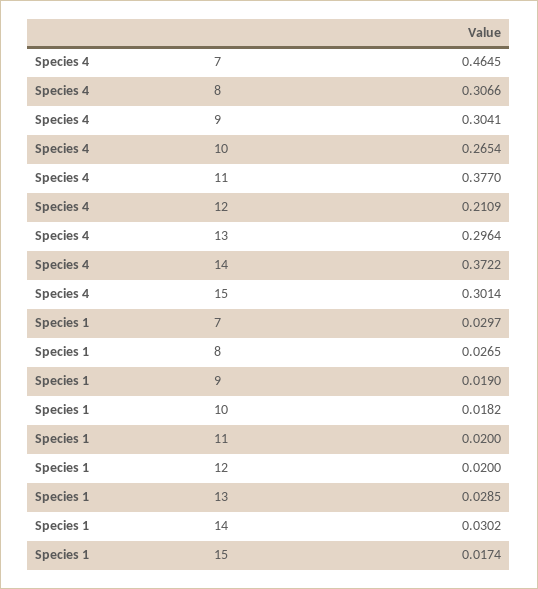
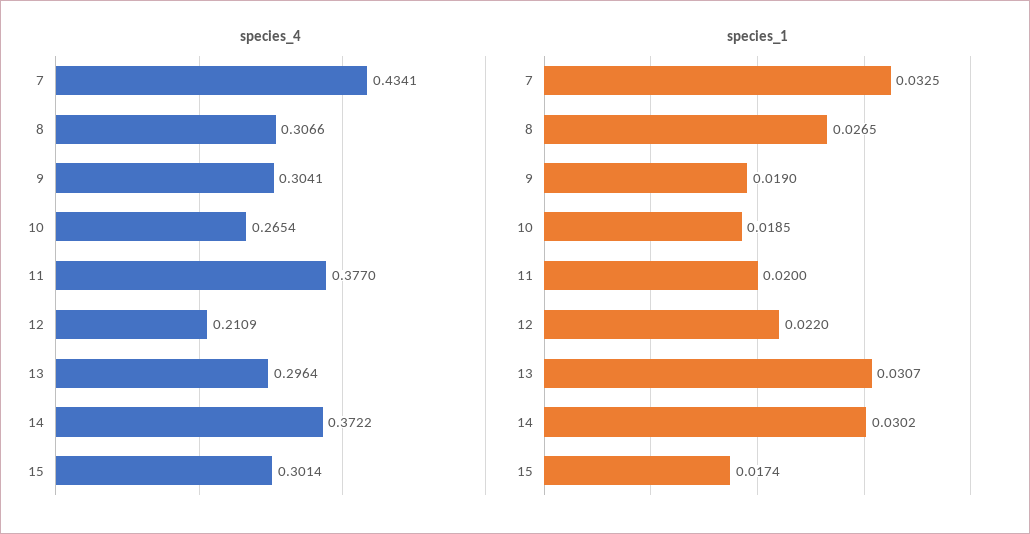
Species 4, 7: 0.4645 -> 0.4341
Species 1, 7: 0.0297 -> 0.0325
Species 1, 10: 0.0182 -> 0.0185
Species 1, 12: 0.02 -> 0.022
Species 1, 13: 0.0285 -> 0.0307

